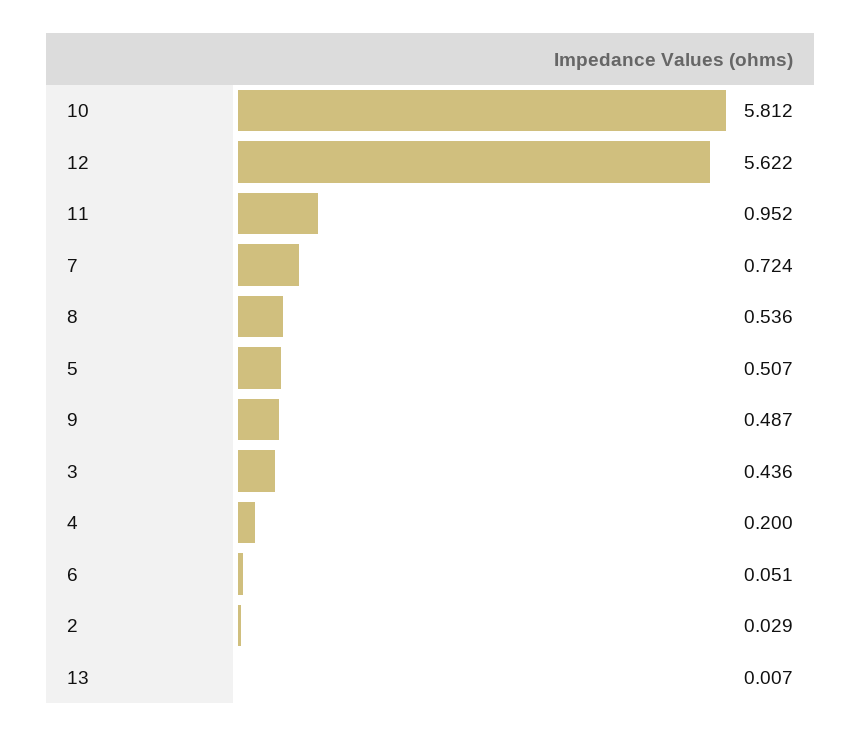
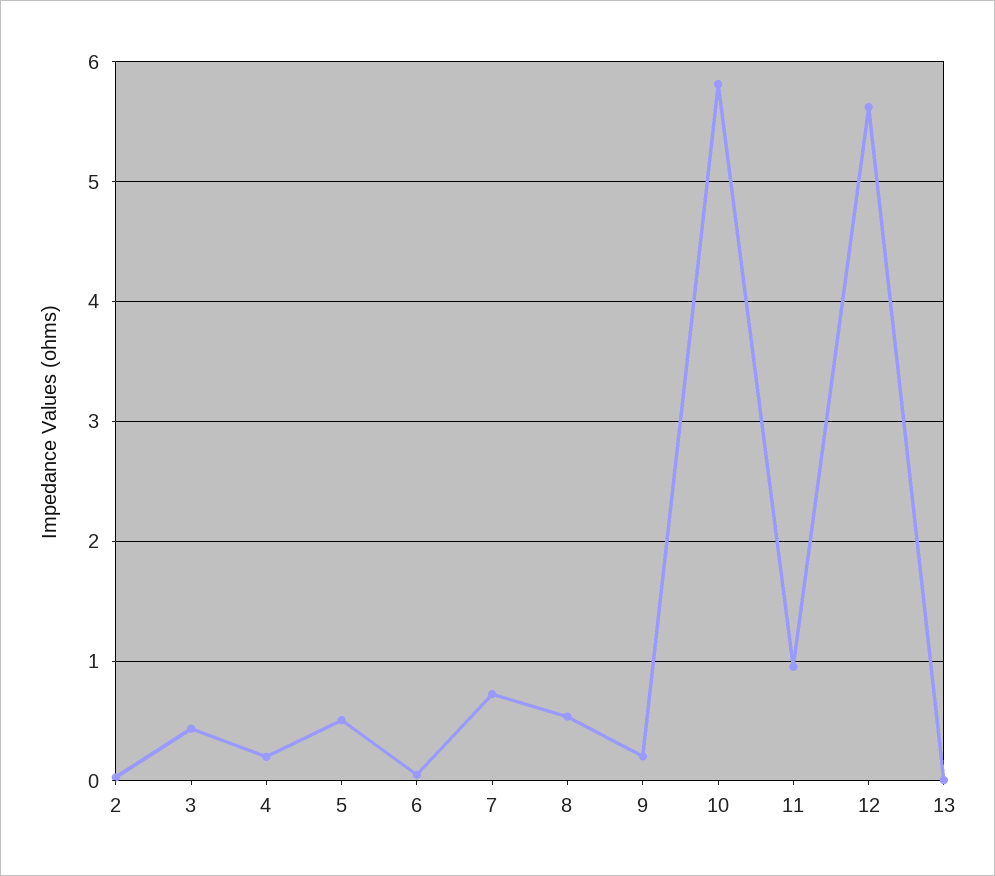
9: 0.487 -> 0.2

